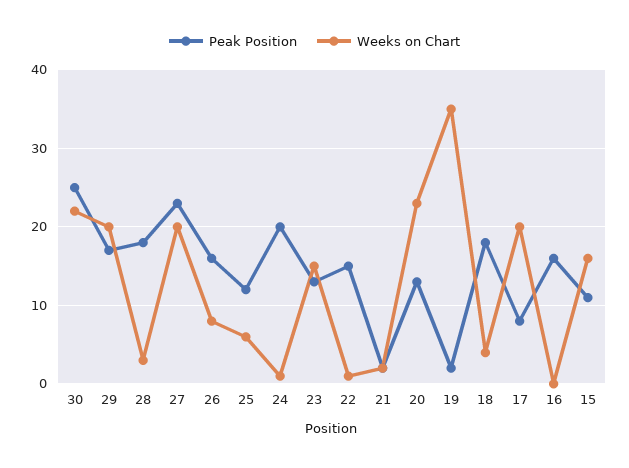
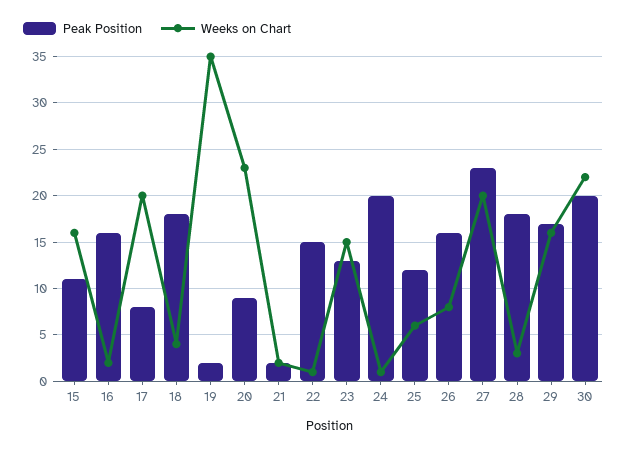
Peak Position, 30: 25 -> 20
Weeks on Chart, 29: 20 -> 16
Peak Position, 20: 13 -> 9
Weeks on Chart, 16: 0 -> 2

